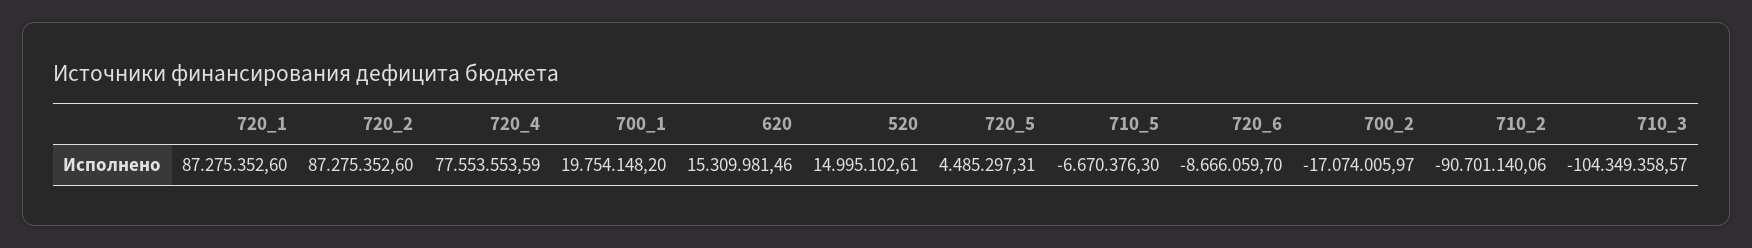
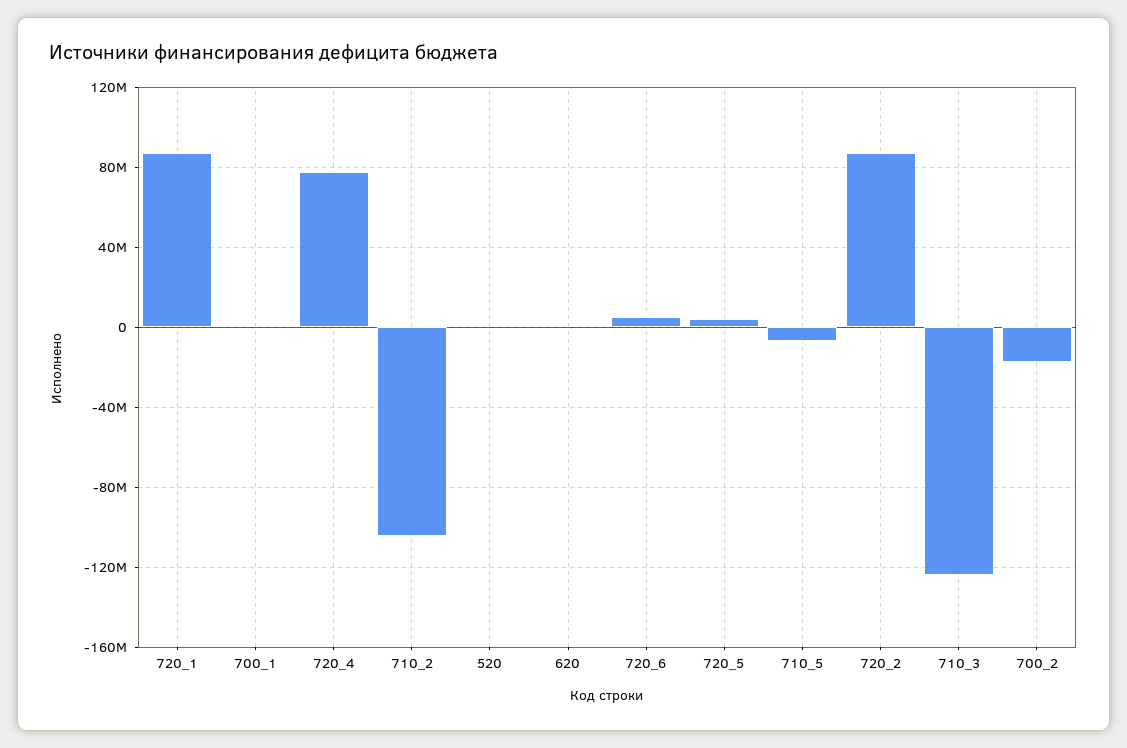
700_1: 19754148.2 -> 0
620: 15309981.46 -> 0
520: 14995102.61 -> 0
720_6: -8666059.7 -> 5000000
710_2: -90701140.06 -> -105000000
710_3: -104349358.57 -> -125000000

